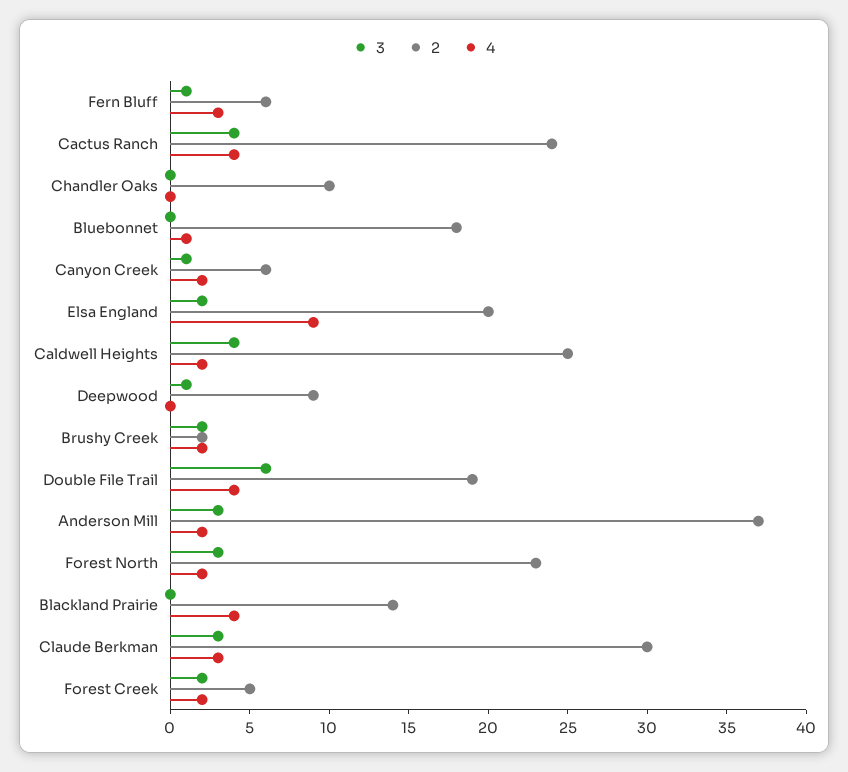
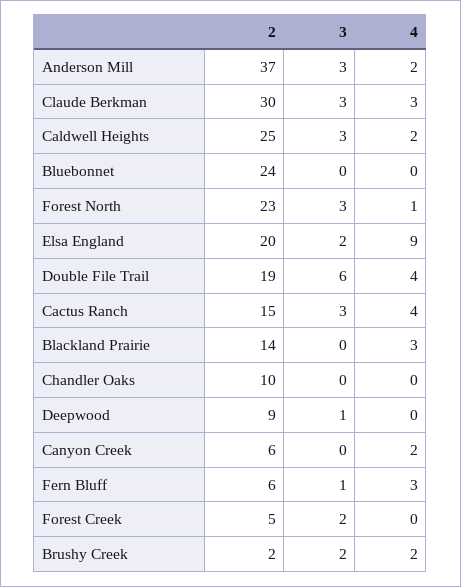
3, Cactus Ranch: 4 -> 3
2, Cactus Ranch: 24 -> 15
2, Bluebonnet: 18 -> 24
4, Bluebonnet: 1 -> 0
3, Canyon Creek: 1 -> 0
3, Caldwell Heights: 4 -> 3
4, Forest North: 2 -> 1
4, Blackland Prairie: 4 -> 3
4, Forest Creek: 2 -> 0

